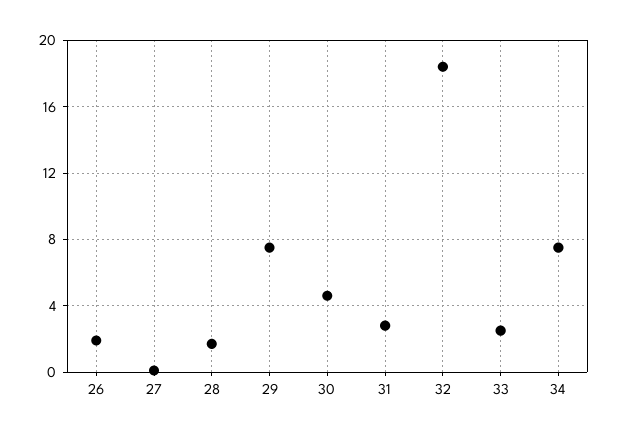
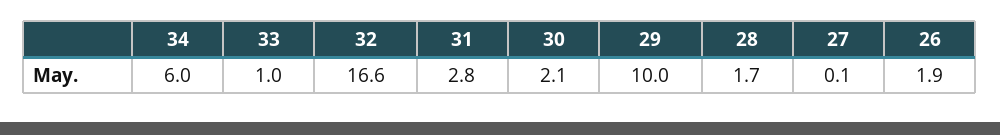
29: 7.5 -> 10
30: 4.5 -> 2.1
32: 18.5 -> 16.6
33: 2.5 -> 1
34: 7.5 -> 6

